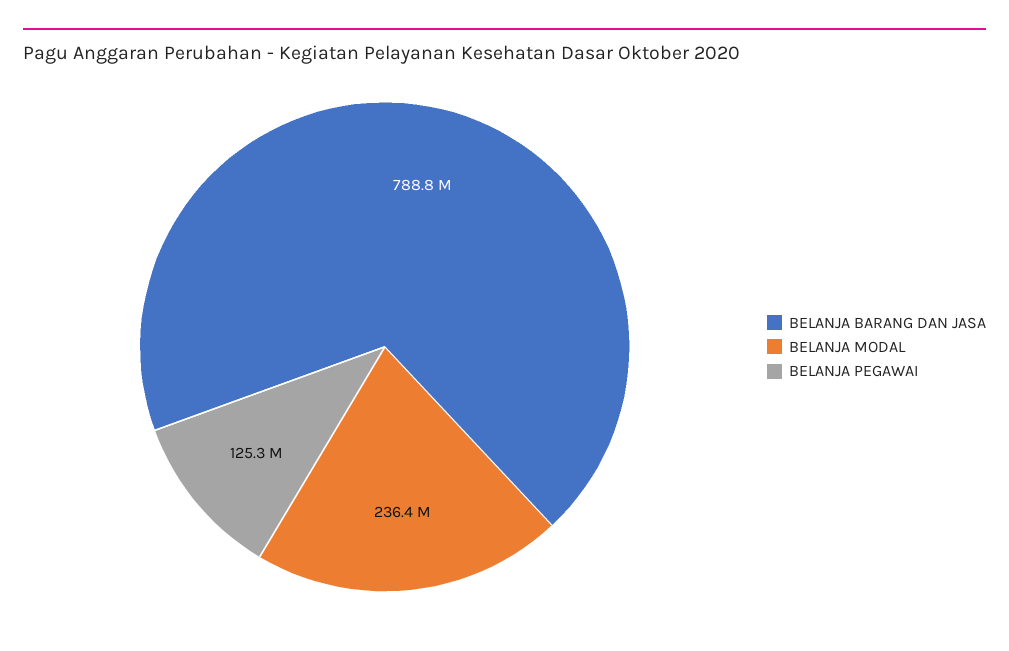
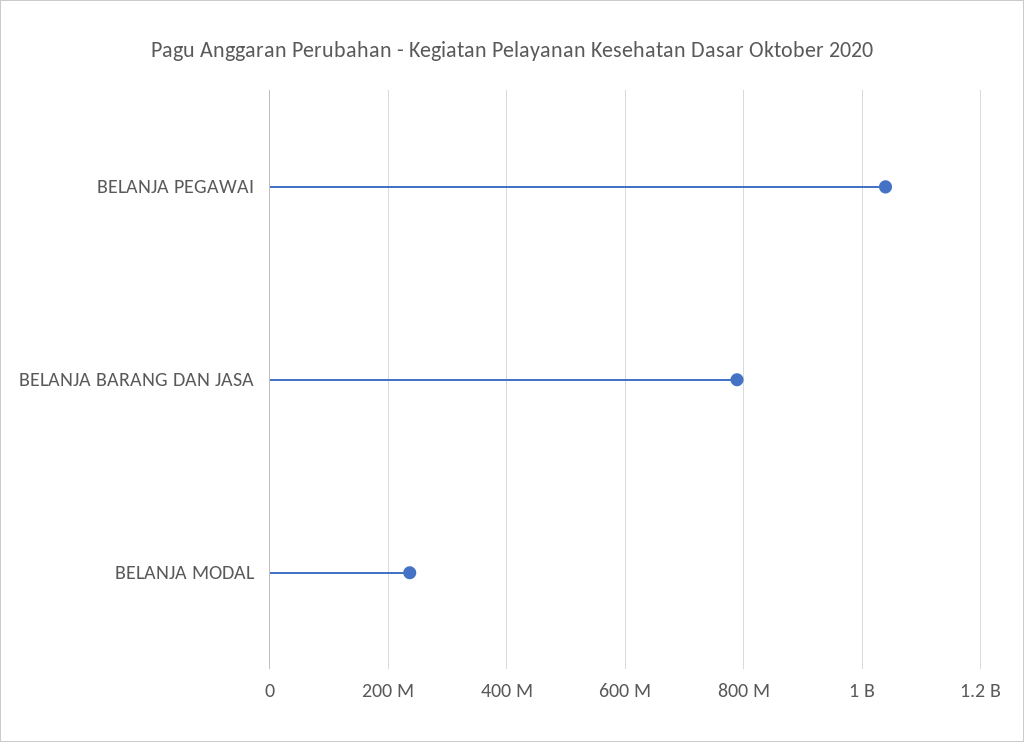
BELANJA PEGAWAI: 125300000 -> 1040000000

